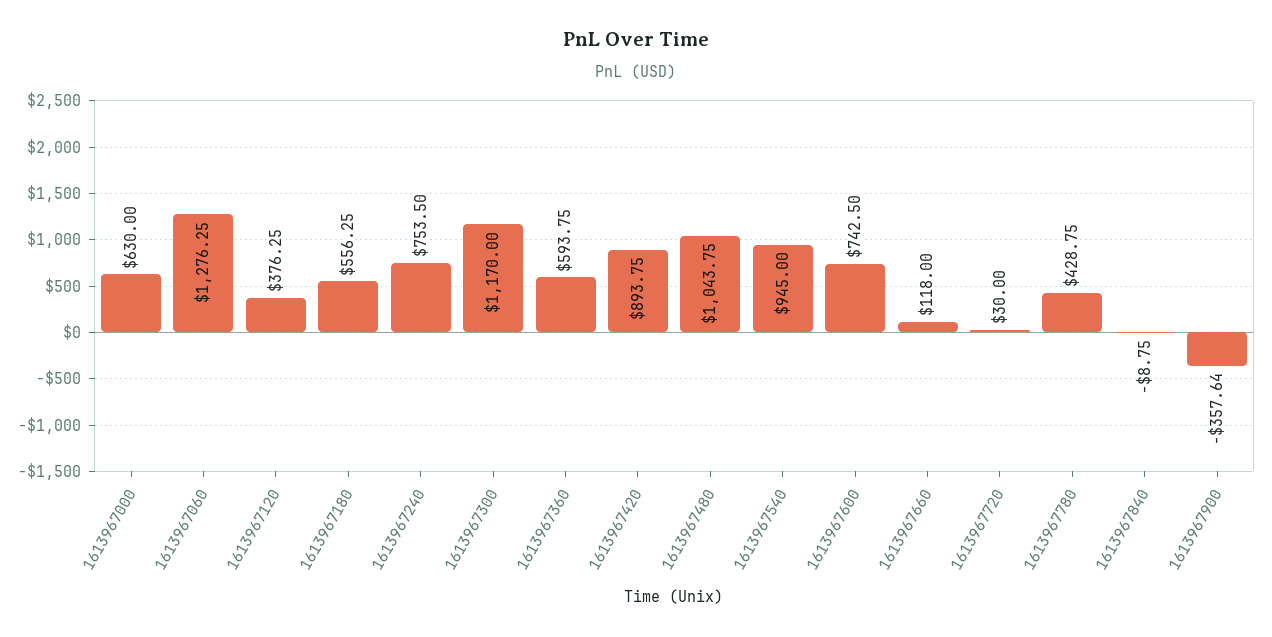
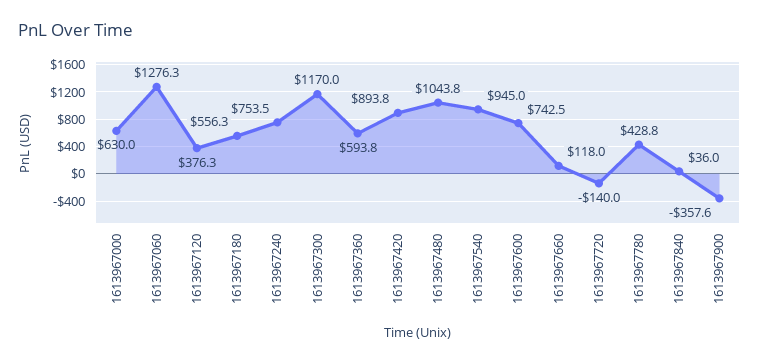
1613967720: 30 -> -140
1613967840: -8.75 -> 36

